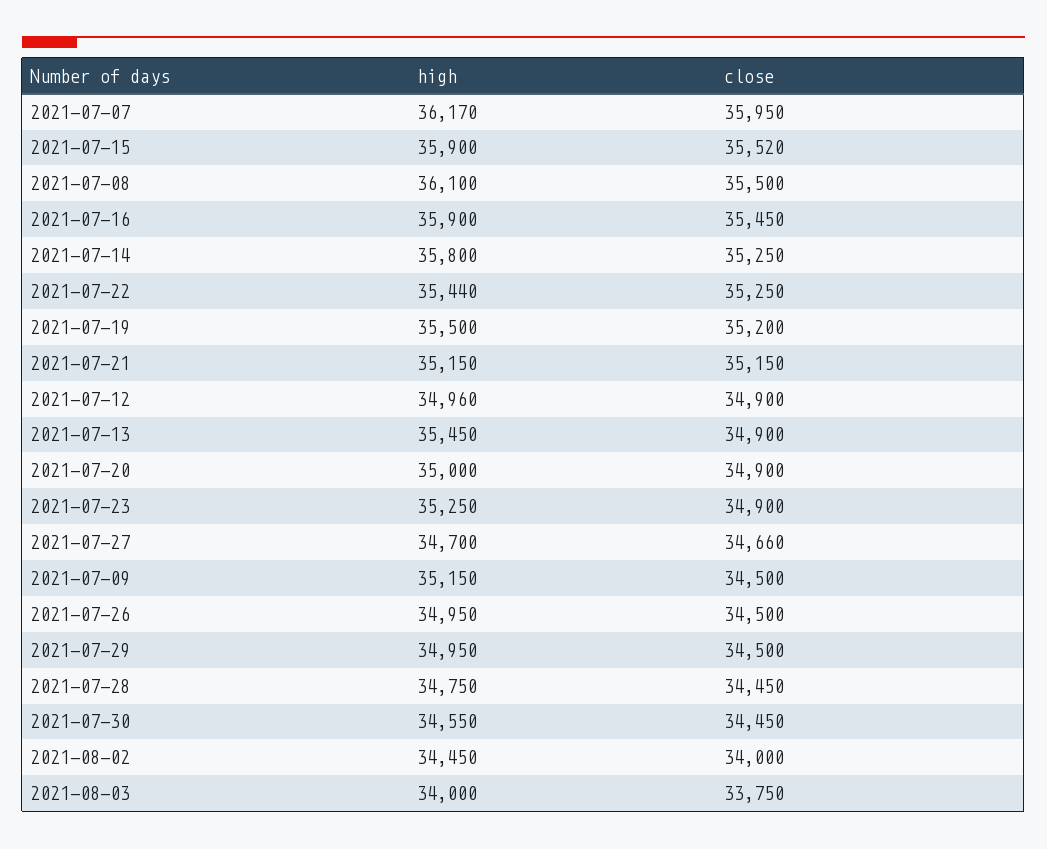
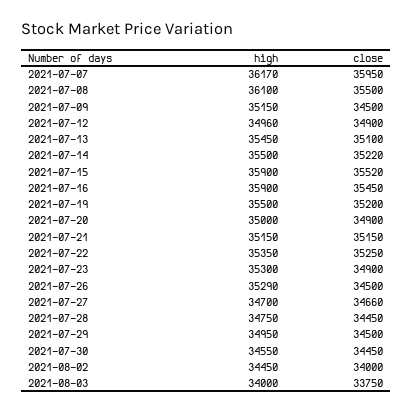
high, 2021-07-14: 35800 -> 35500
close, 2021-07-14: 35250 -> 35220
high, 2021-07-22: 35440 -> 35350
close, 2021-07-13: 34900 -> 35100
high, 2021-07-23: 35250 -> 35300
high, 2021-07-26: 34950 -> 35290

